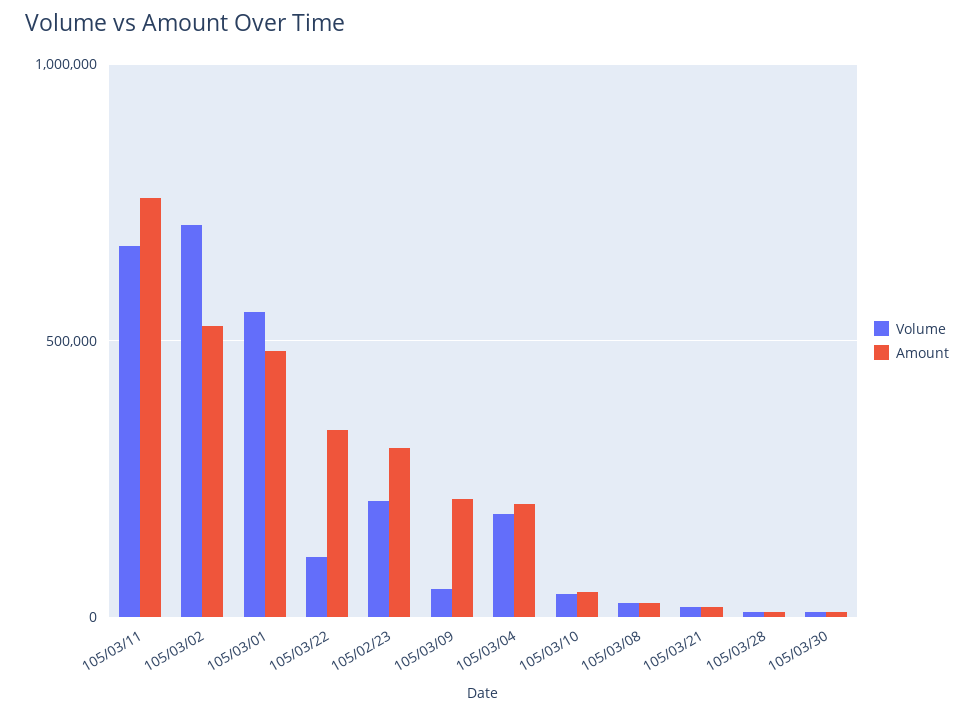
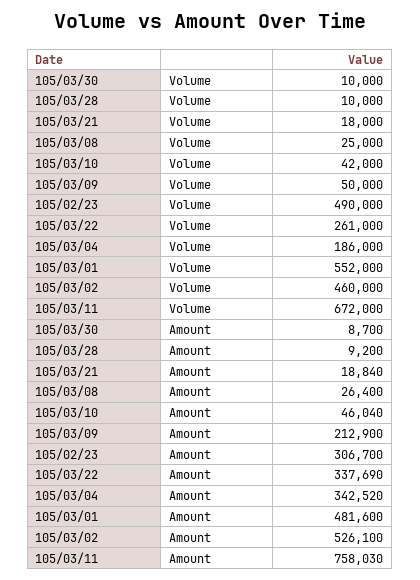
Volume, 105/03/02: 700000 -> 460000
Volume, 105/03/22: 100000 -> 261000
Volume, 105/02/23: 200000 -> 490000
Amount, 105/03/04: 200000 -> 342520

